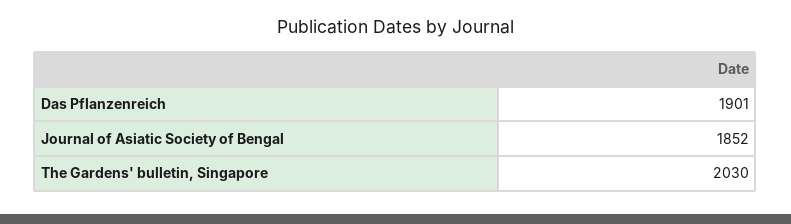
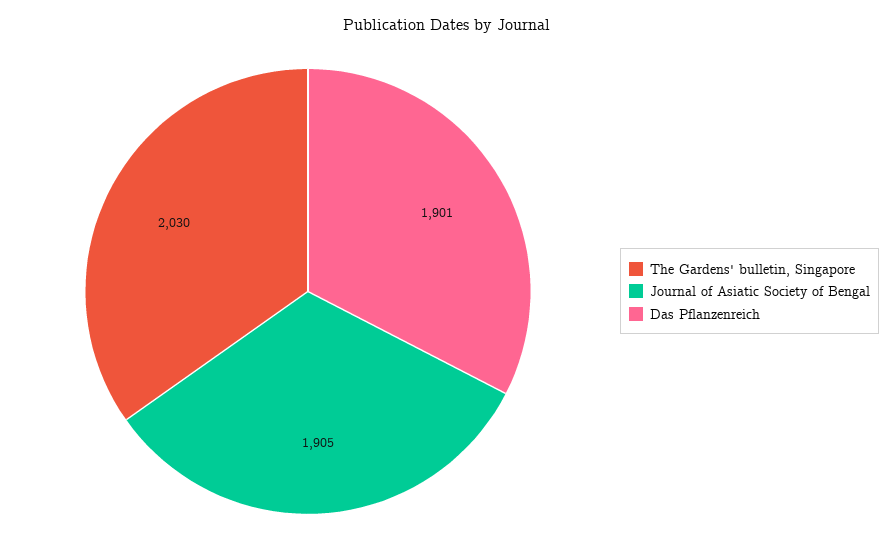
Journal of Asiatic Society of Bengal: 1852 -> 1905

